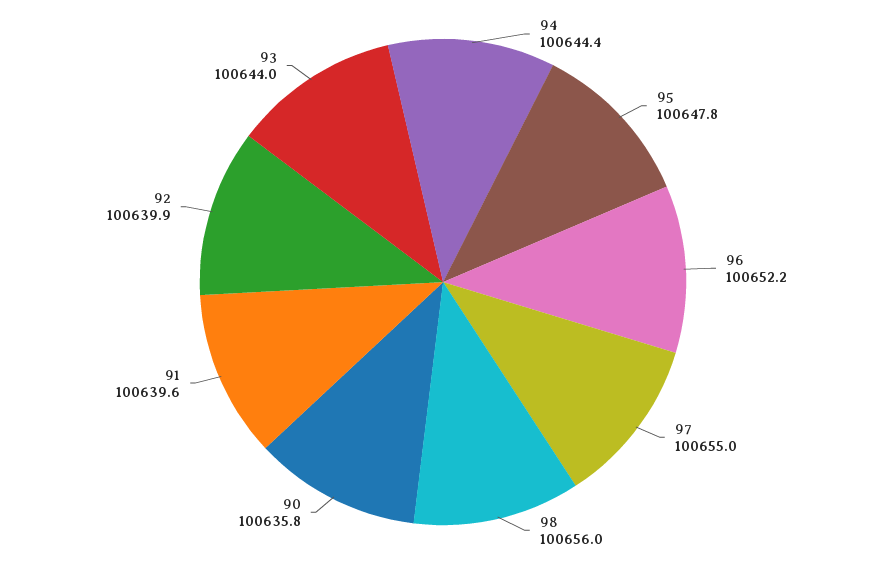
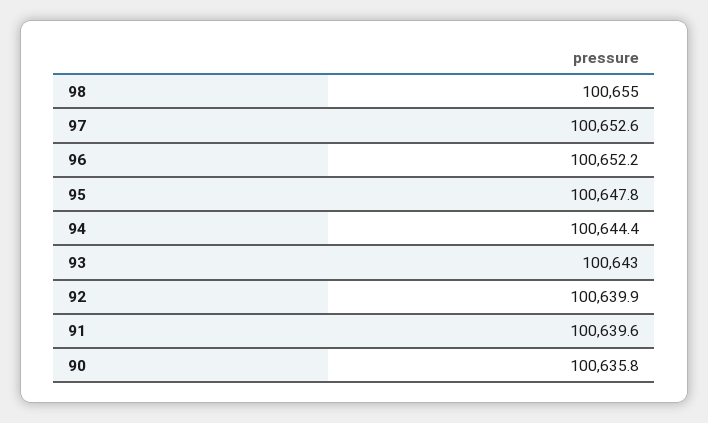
97: 100655 -> 100652.6
98: 100656 -> 100655
93: 100644 -> 100643

